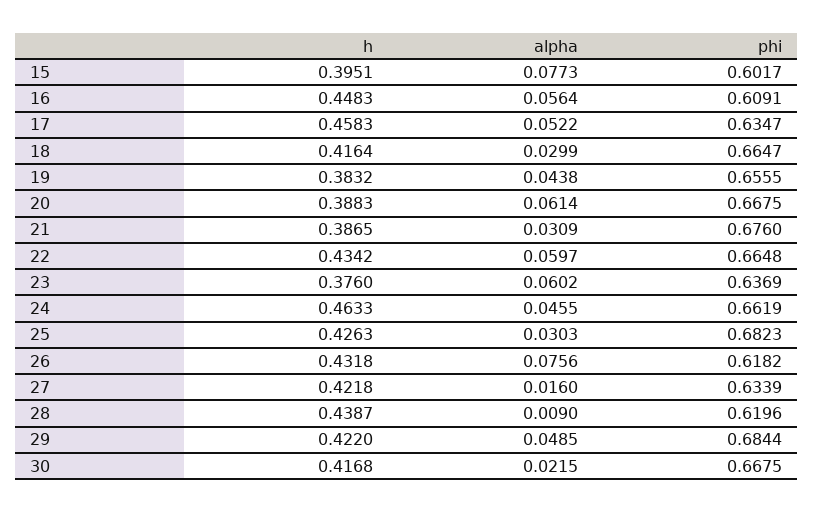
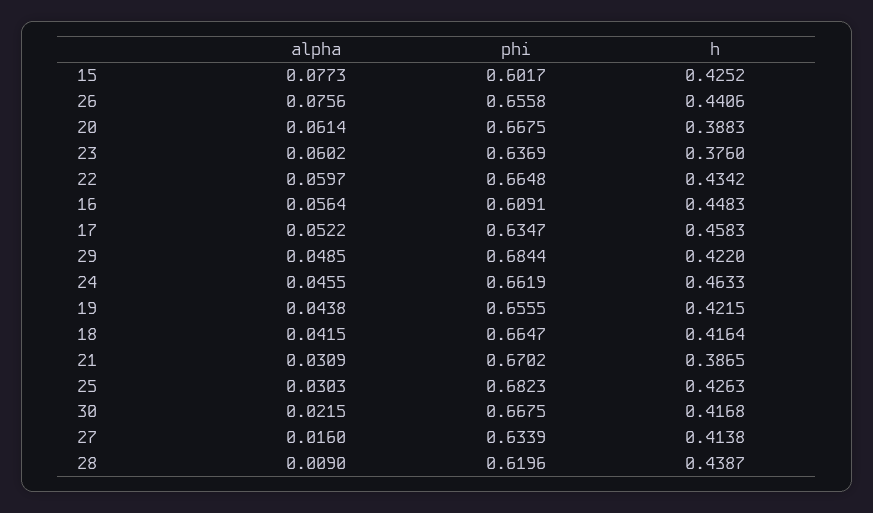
h, 15: 0.3951 -> 0.4252
alpha, 18: 0.0299 -> 0.0415
h, 19: 0.3832 -> 0.4215
phi, 21: 0.676 -> 0.6702
h, 26: 0.4318 -> 0.4406
phi, 26: 0.6182 -> 0.6558
h, 27: 0.4218 -> 0.4138

